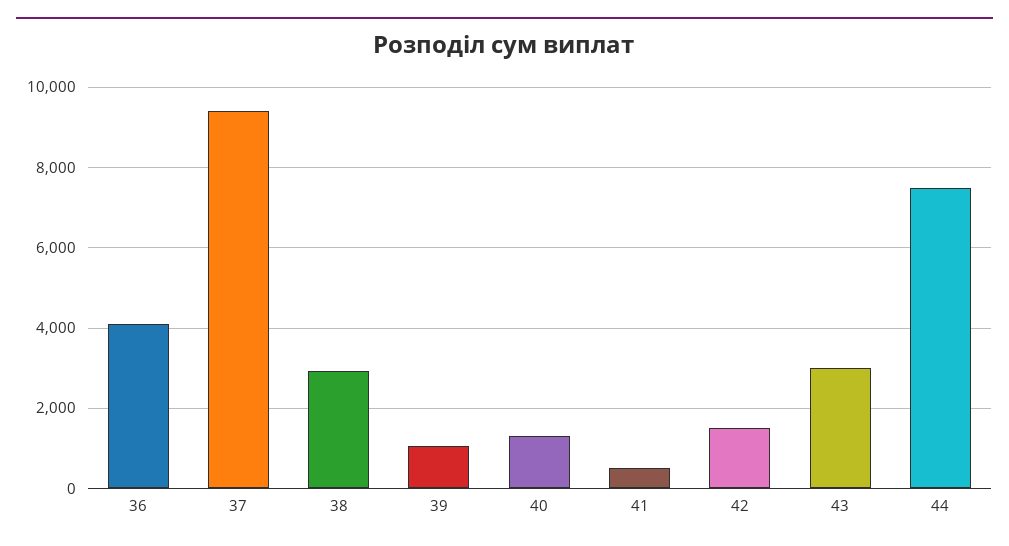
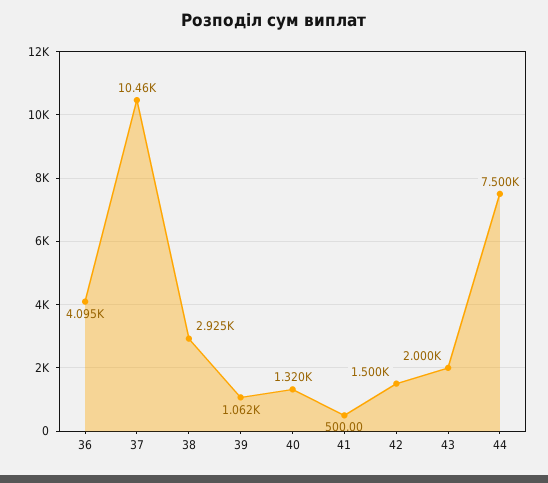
37: 9400 -> 10460
43: 3000 -> 2000

